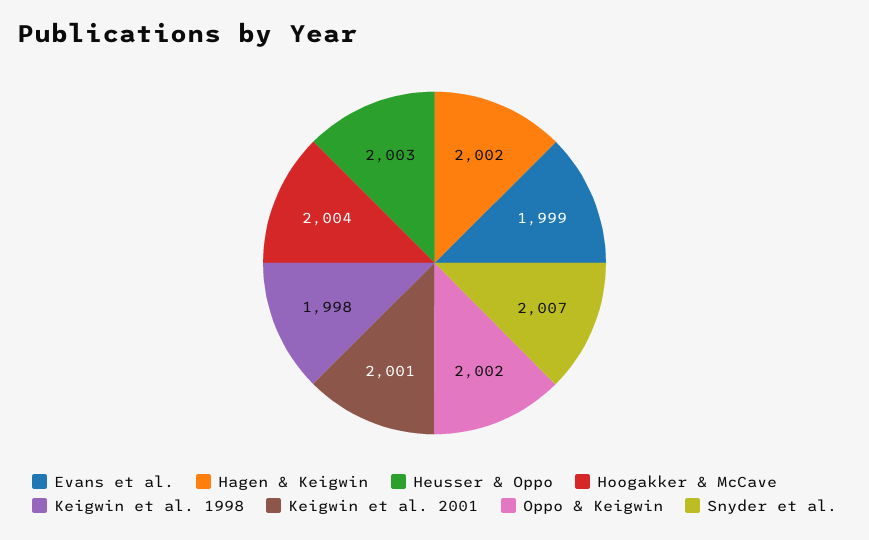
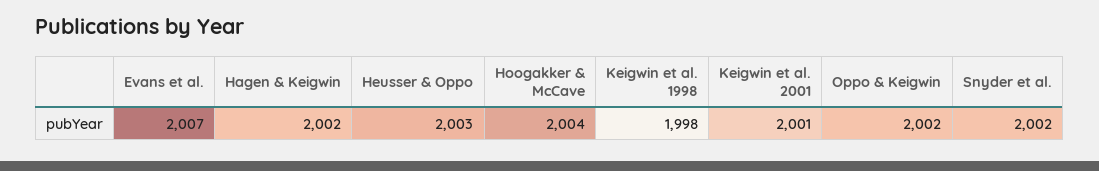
Evans et al.: 1999 -> 2007
Snyder et al.: 2007 -> 2002

